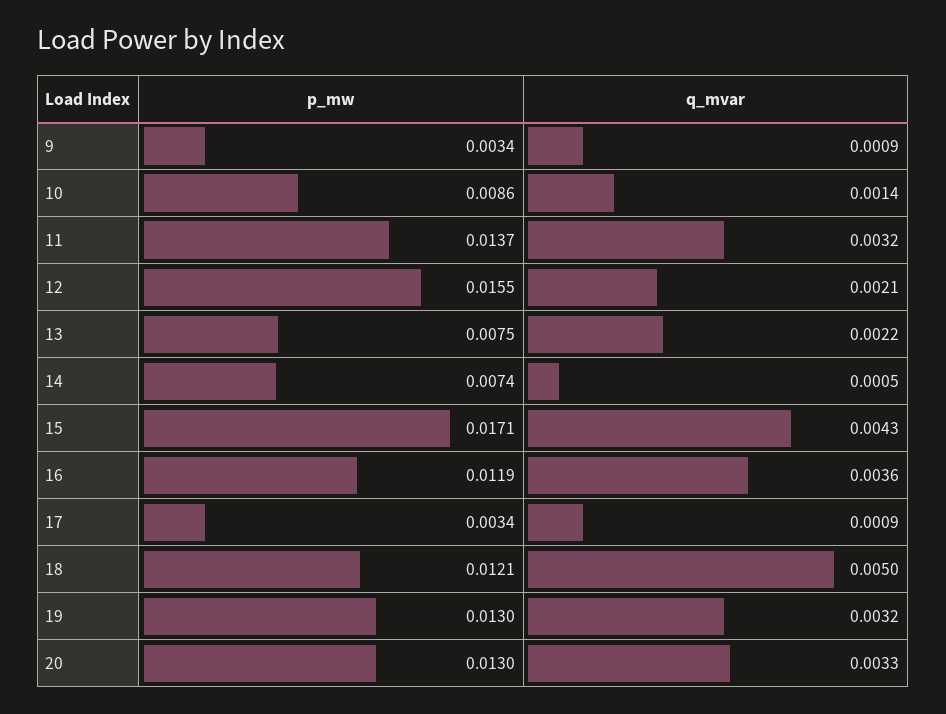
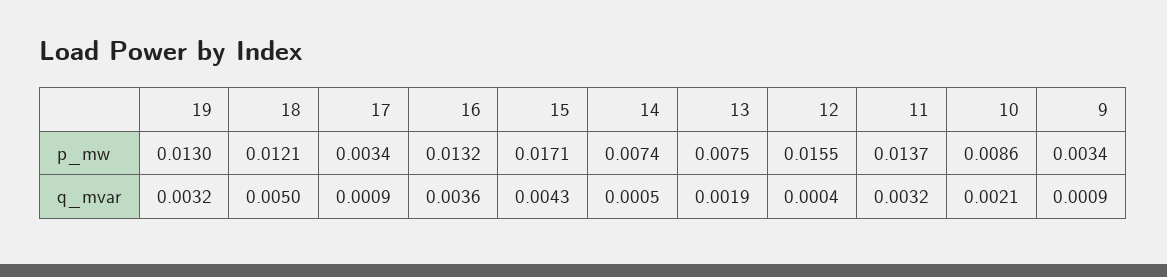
q_mvar, 10: 0.0014 -> 0.0021
q_mvar, 12: 0.0021 -> 0.0004
q_mvar, 13: 0.0022 -> 0.0019
p_mw, 16: 0.0119 -> 0.0132
p_mw, 20: 0.013 -> none
q_mvar, 20: 0.0033 -> none

